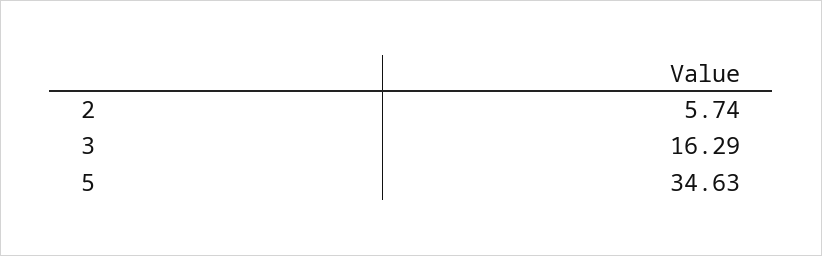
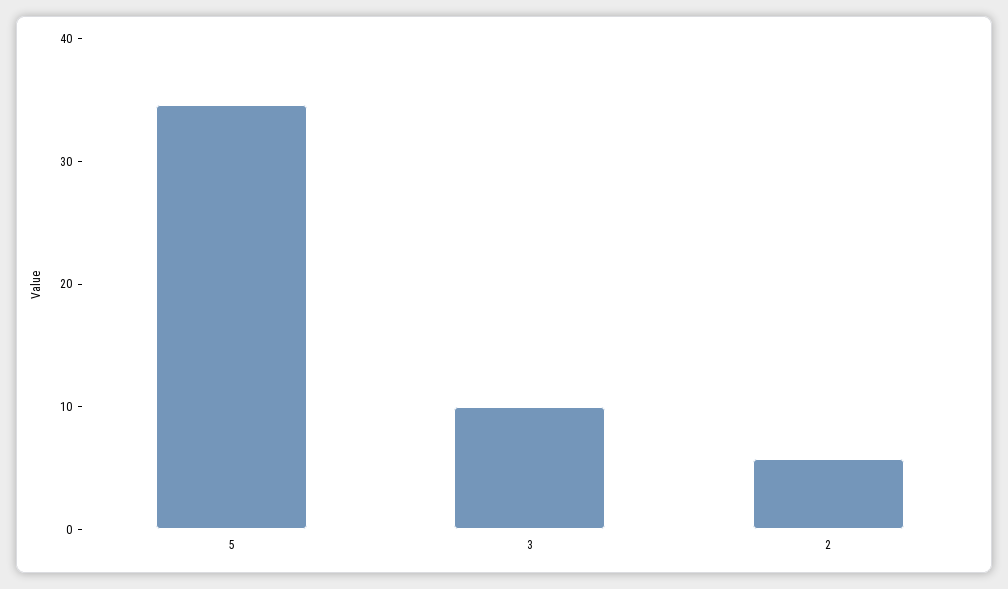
3: 16.29 -> 10

